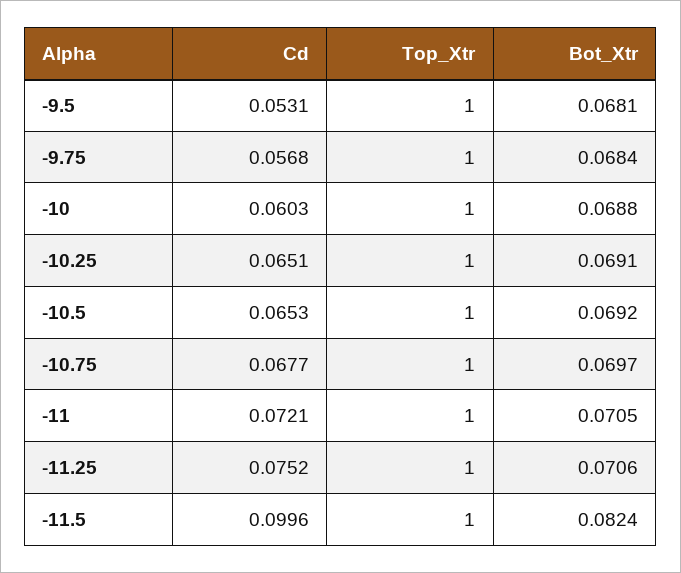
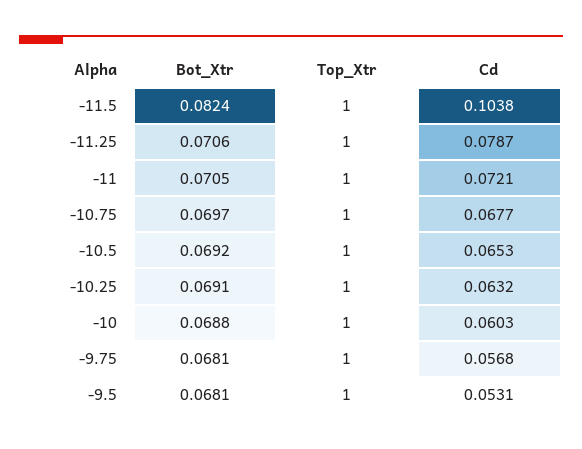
Bot_Xtr, -9.75: 0.0684 -> 0.0681
Cd, -10.25: 0.0651 -> 0.0632
Cd, -11.25: 0.0752 -> 0.0787
Cd, -11.5: 0.0996 -> 0.1038

